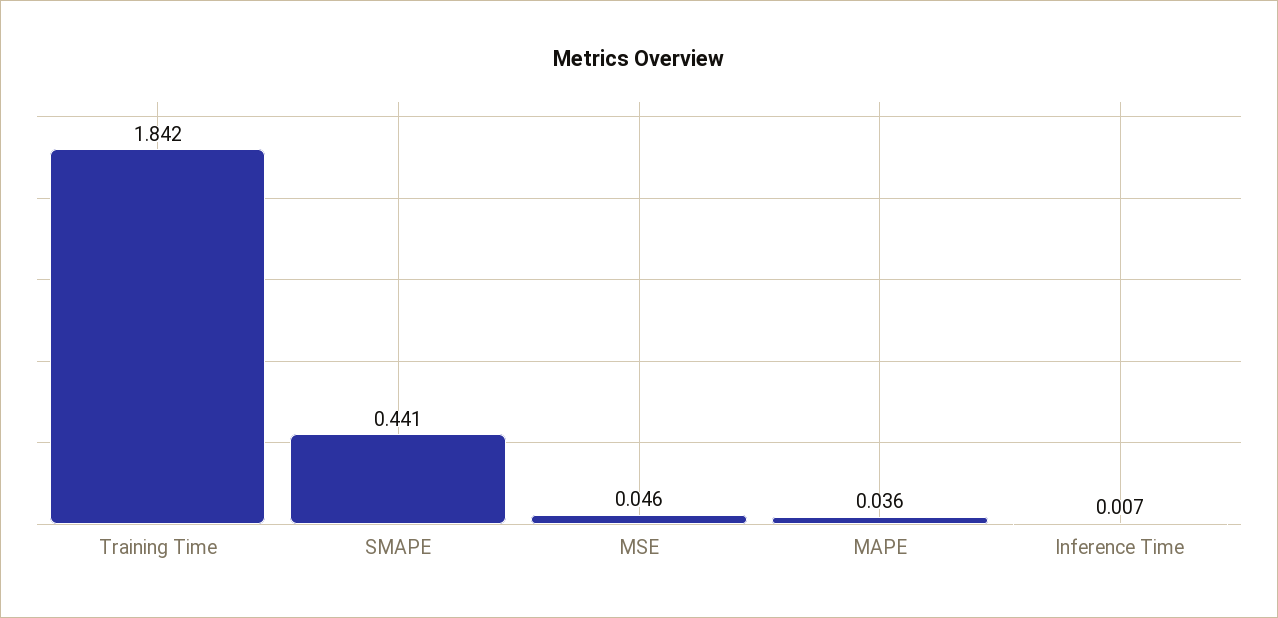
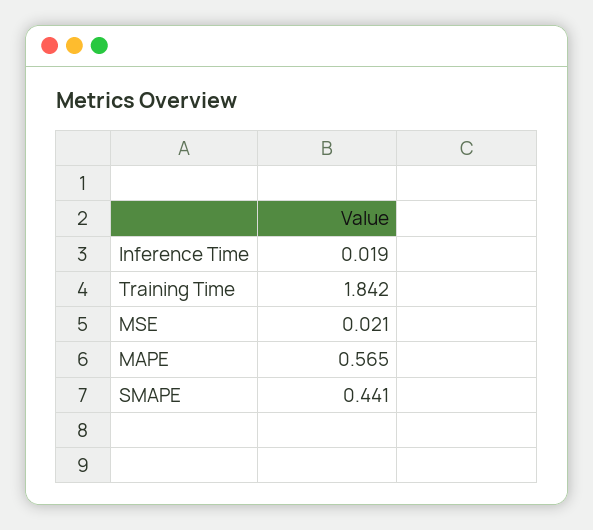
MSE: 0.046 -> 0.021
MAPE: 0.036 -> 0.565
Inference Time: 0.007 -> 0.019

